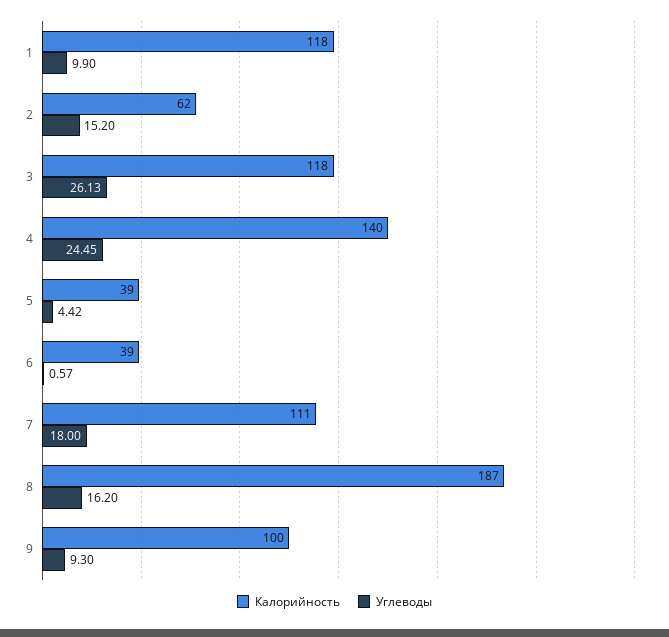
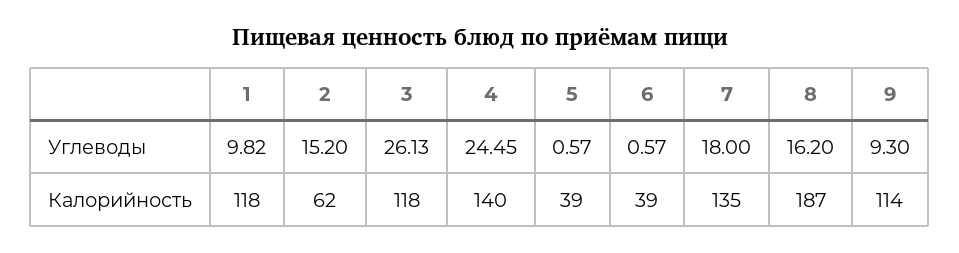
Углеводы, 1: 9.9 -> 9.82
Углеводы, 5: 4.42 -> 0.57
Калорийность, 7: 111 -> 135
Калорийность, 9: 100 -> 114

